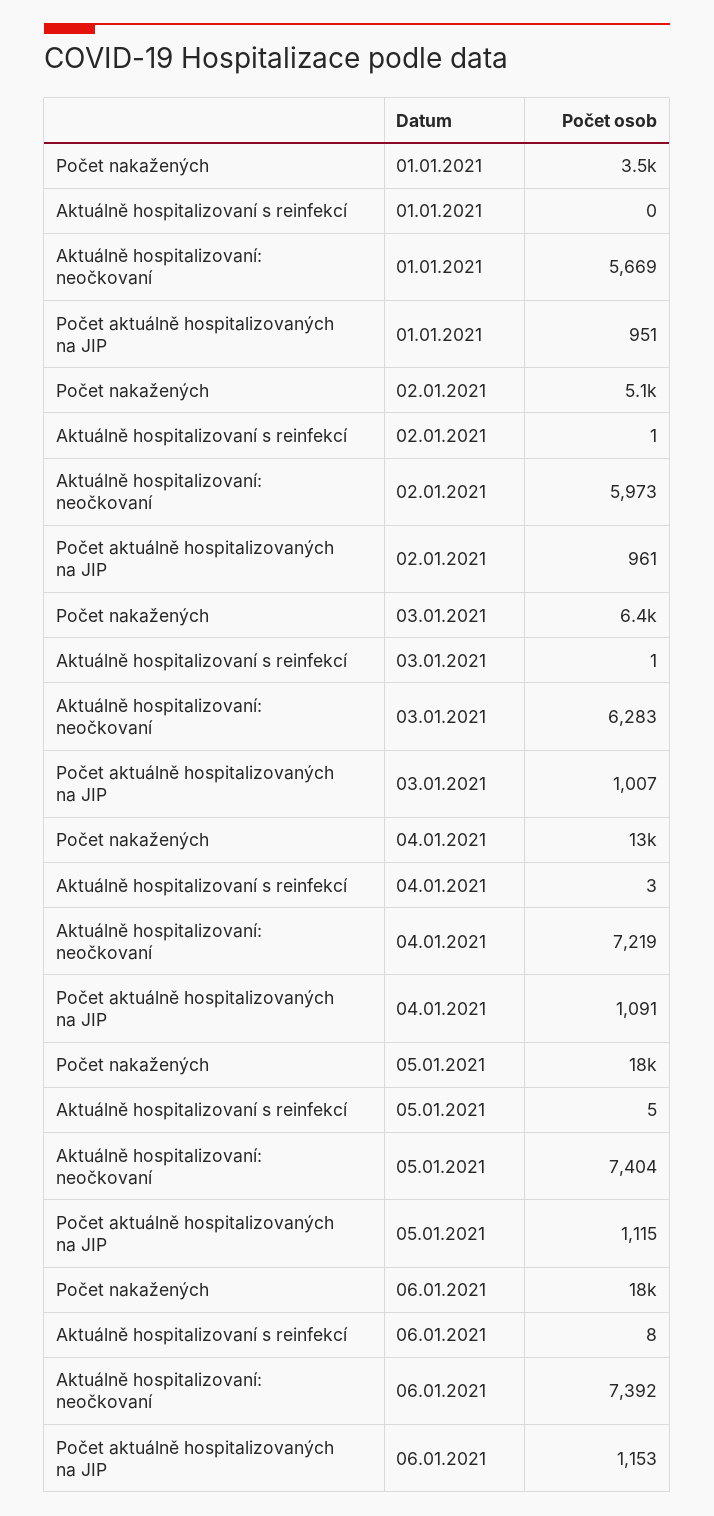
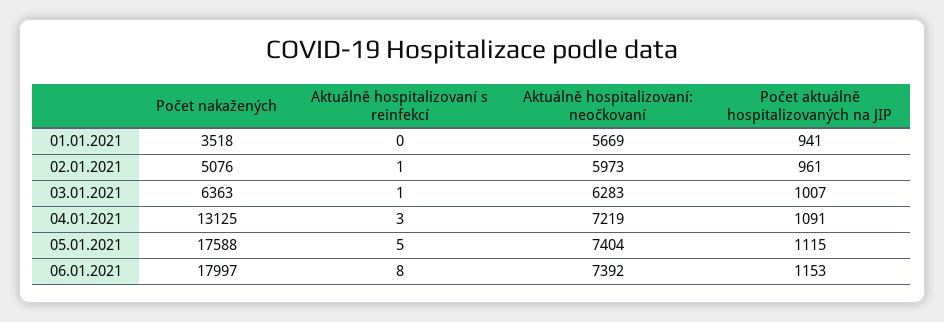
Počet aktuálně hospitalizovaných na JIP, 01.01.2021: 951 -> 941

